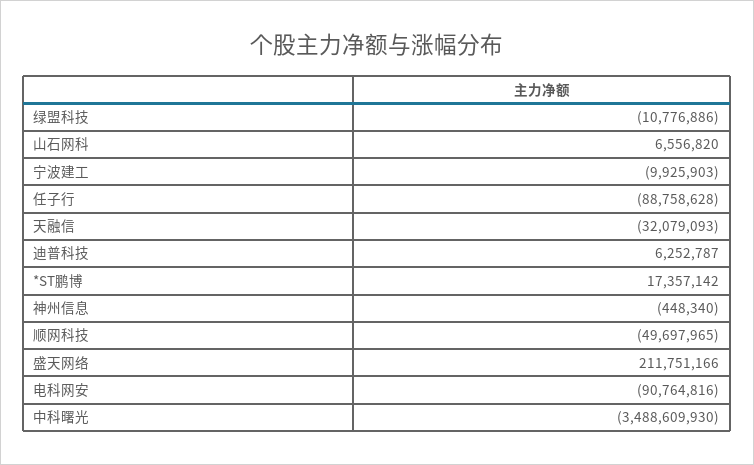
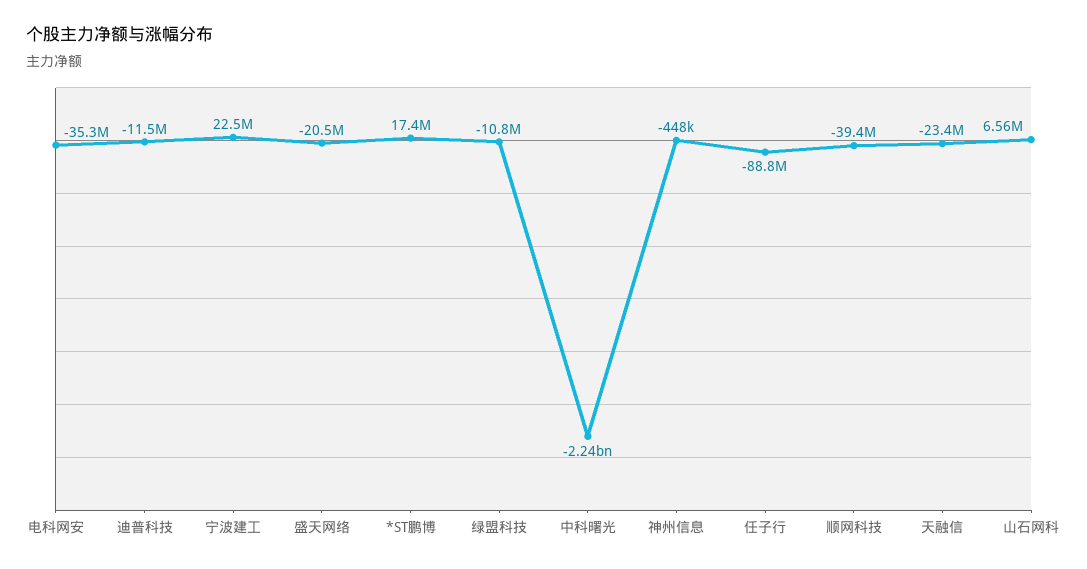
宁波建工: -9925903 -> 22500000
天融信: -32079093 -> -23400000
迪普科技: 6252787 -> -11500000
顺网科技: -49697965 -> -39400000
盛天网络: 211751166 -> -20500000
电科网安: -90764816 -> -35300000
中科曙光: -3488609930 -> -2240000000

